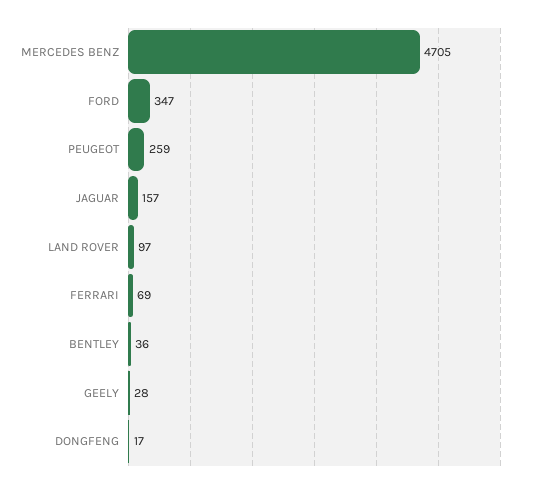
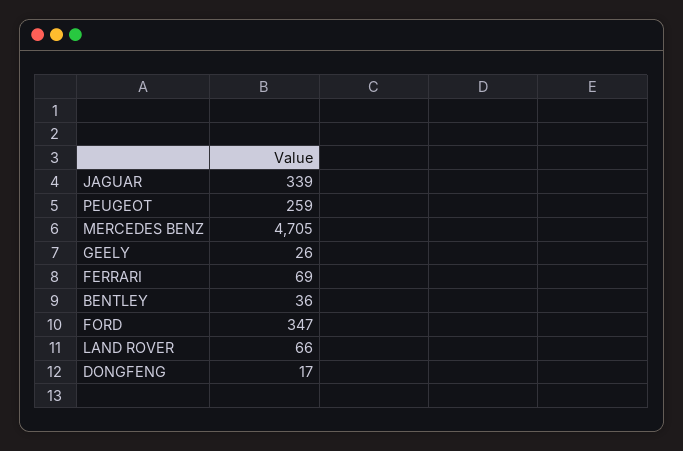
JAGUAR: 157 -> 339
LAND ROVER: 97 -> 66
GEELY: 28 -> 26

